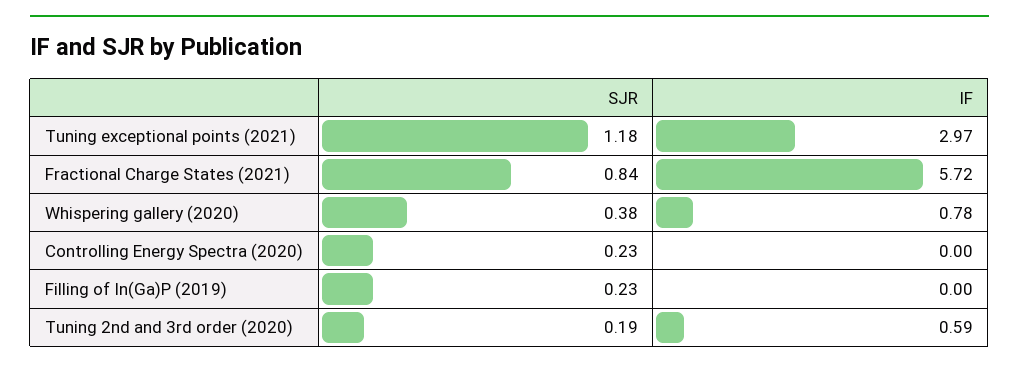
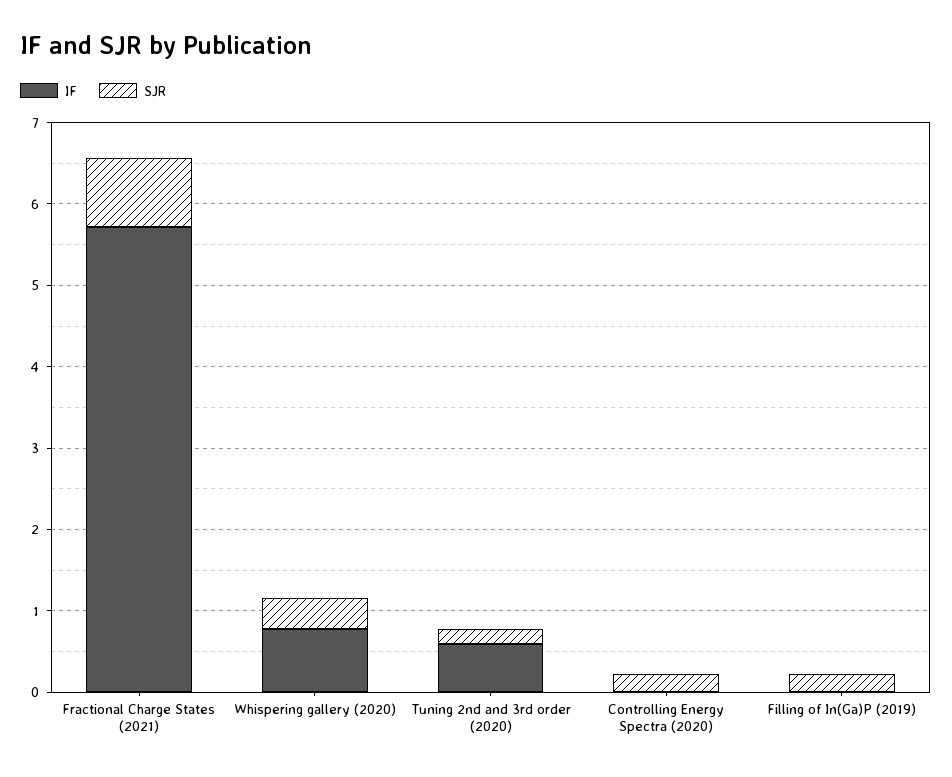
SJR, Tuning exceptional points (2021): 1.18 -> none
IF, Tuning exceptional points (2021): 2.97 -> none

